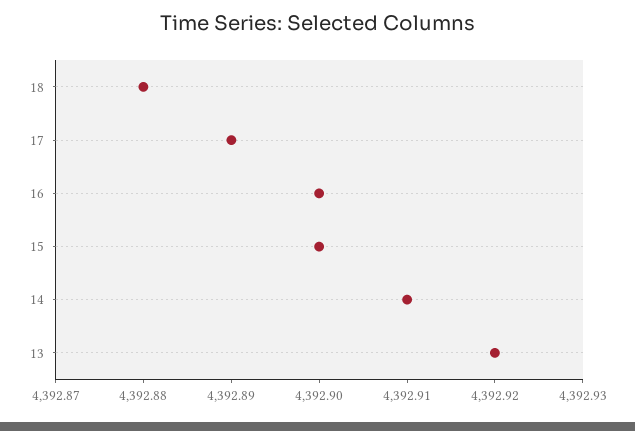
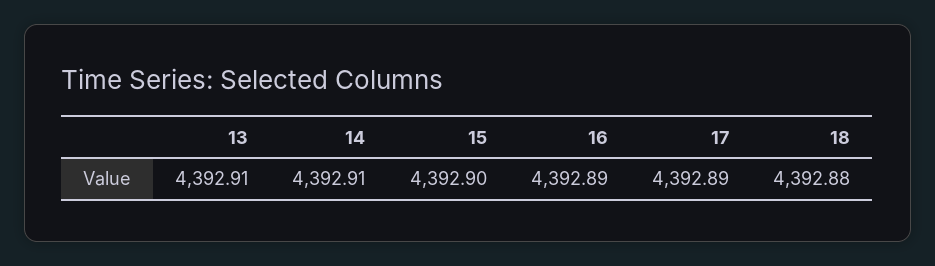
16: 4392.9 -> 4392.89
13: 4392.92 -> 4392.91

